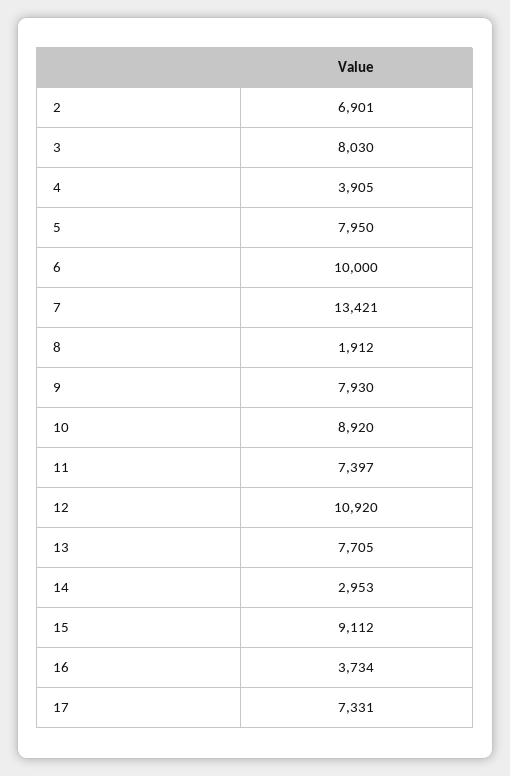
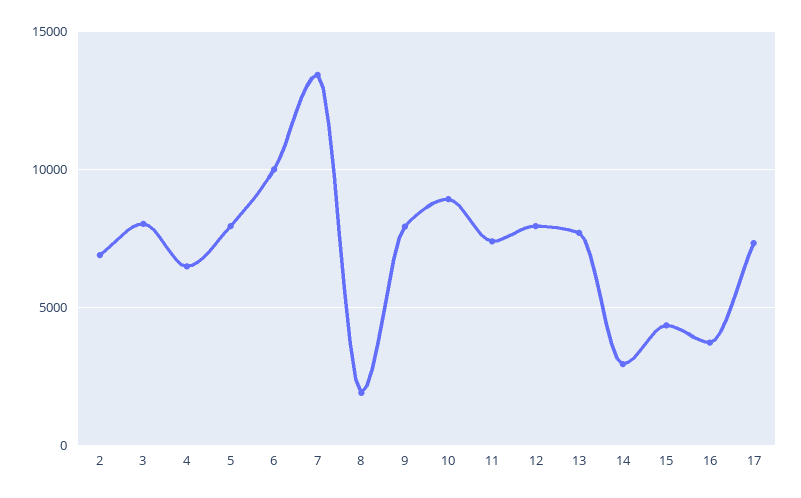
4: 3905 -> 6500
12: 10920 -> 8000
15: 9112 -> 4500

